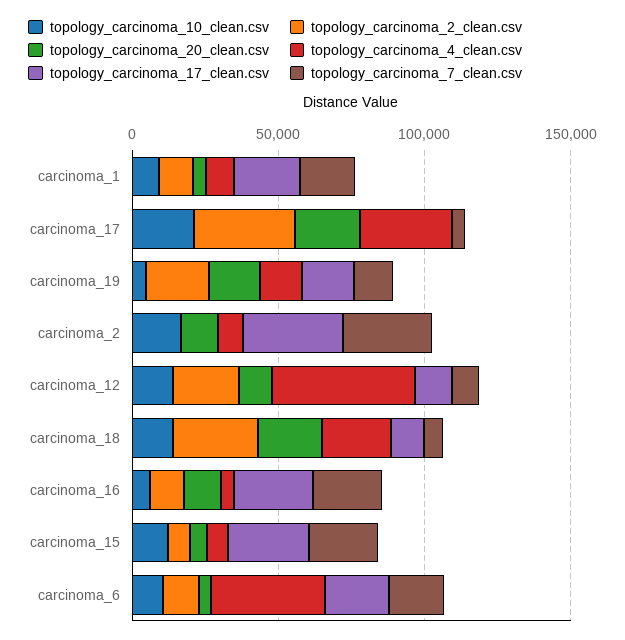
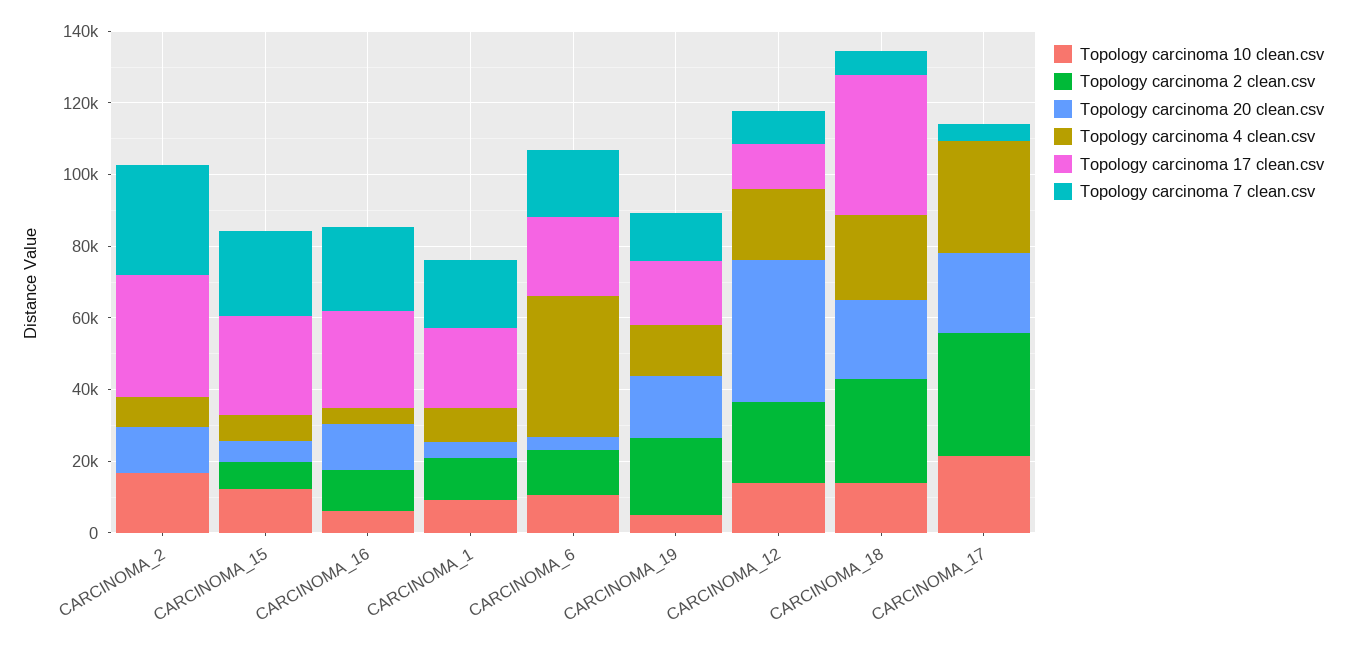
topology_carcinoma_20_clean.csv, carcinoma_12: 10000 -> 40000
topology_carcinoma_4_clean.csv, carcinoma_12: 50000 -> 20000
topology_carcinoma_17_clean.csv, carcinoma_18: 10000 -> 40000

